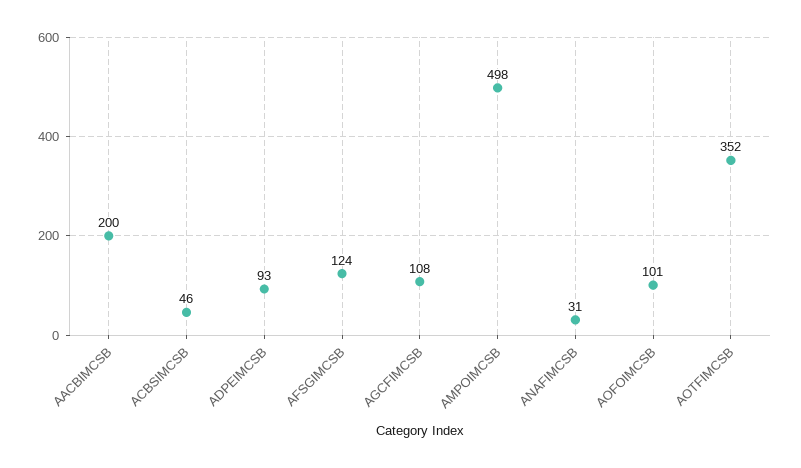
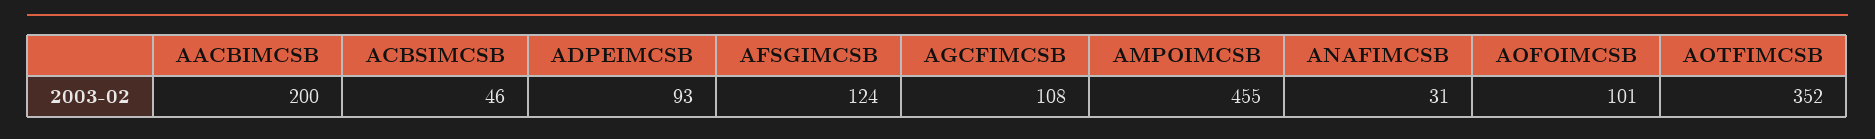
AMPOIMCSB: 498 -> 455

